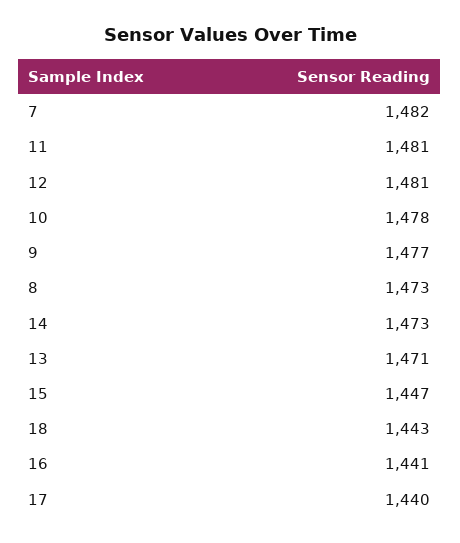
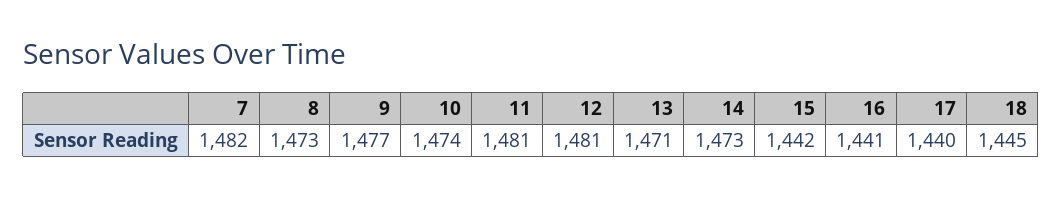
10: 1478 -> 1474
15: 1447 -> 1442
18: 1443 -> 1445

